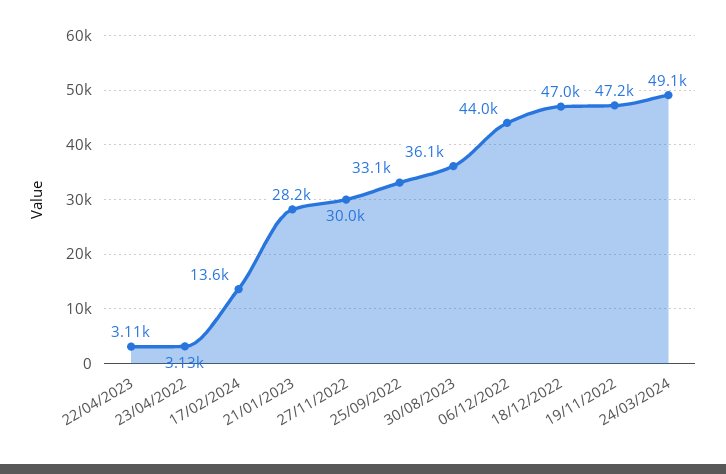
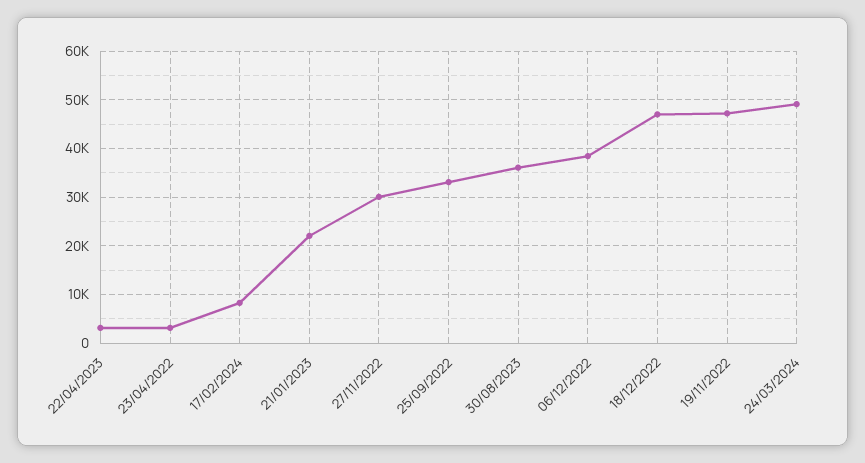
17/02/2024: 13600 -> 8000
21/01/2023: 28200 -> 22000
06/12/2022: 44000 -> 38000

